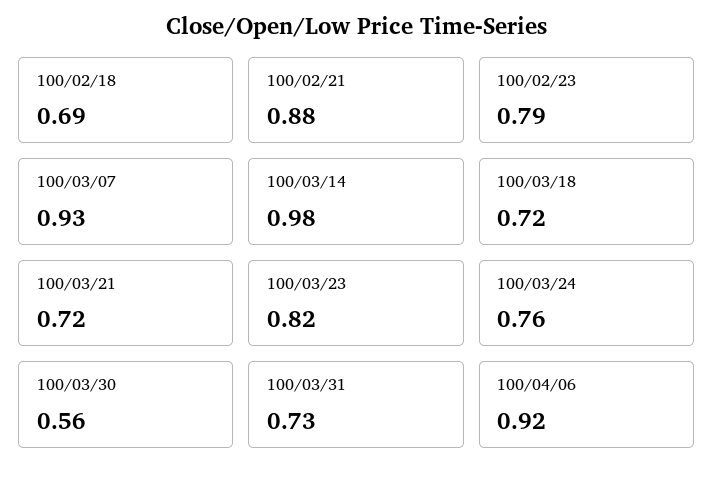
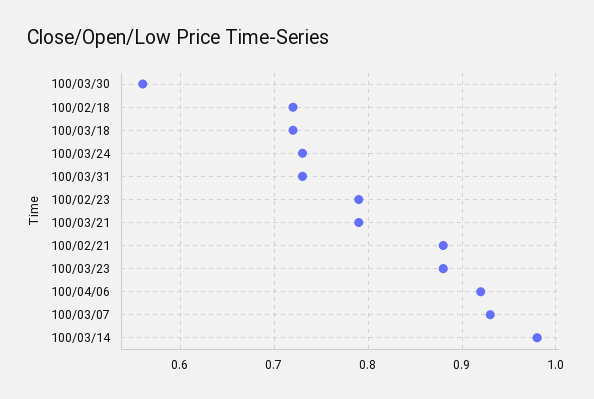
100/02/18: 0.69 -> 0.72
100/03/21: 0.72 -> 0.79
100/03/23: 0.82 -> 0.88
100/03/24: 0.76 -> 0.73

